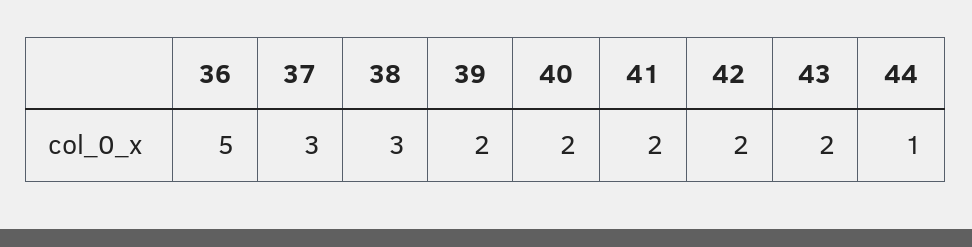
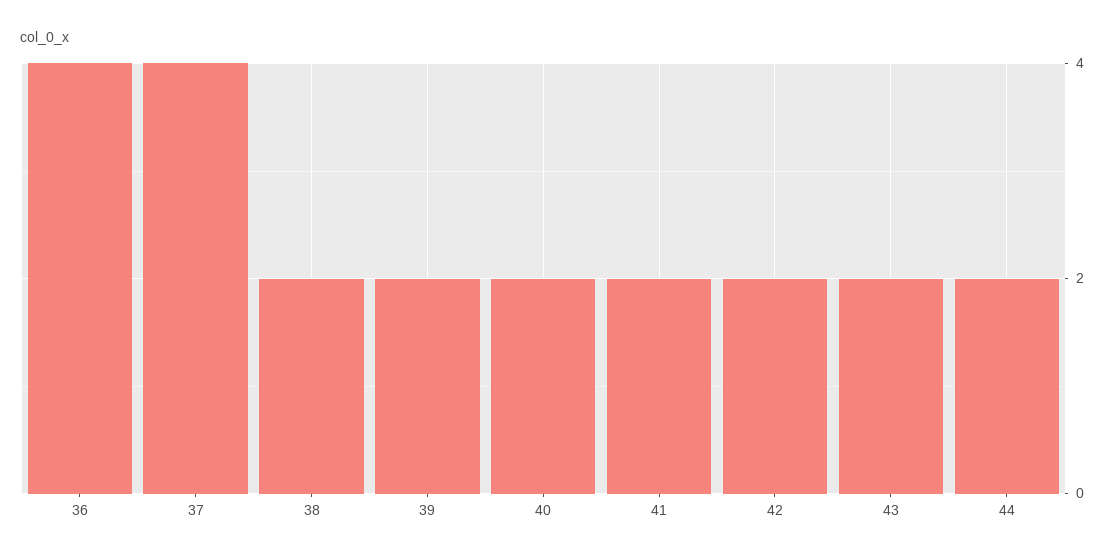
36: 5 -> 4
37: 3 -> 4
38: 3 -> 2
44: 1 -> 2

